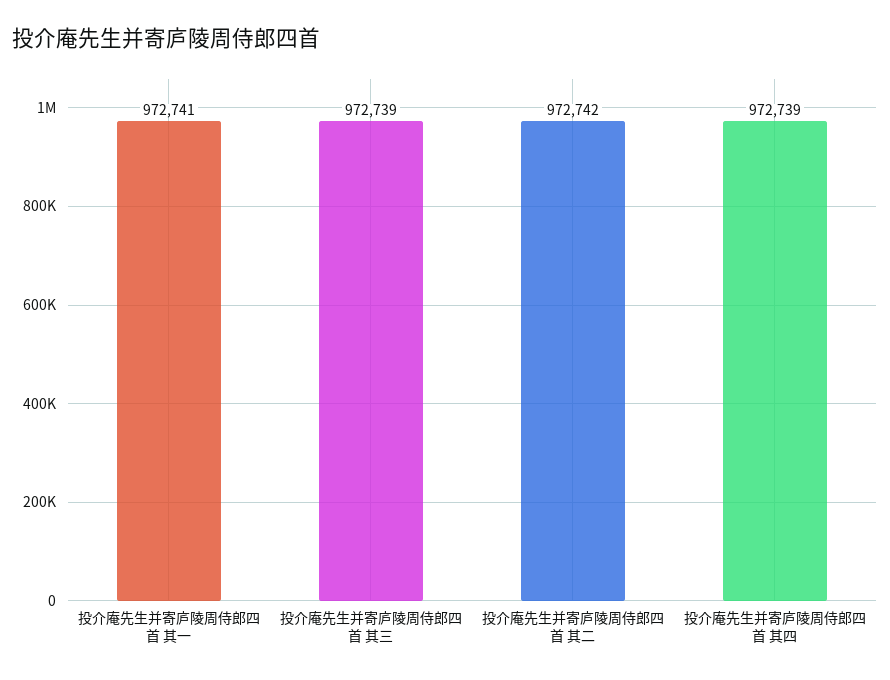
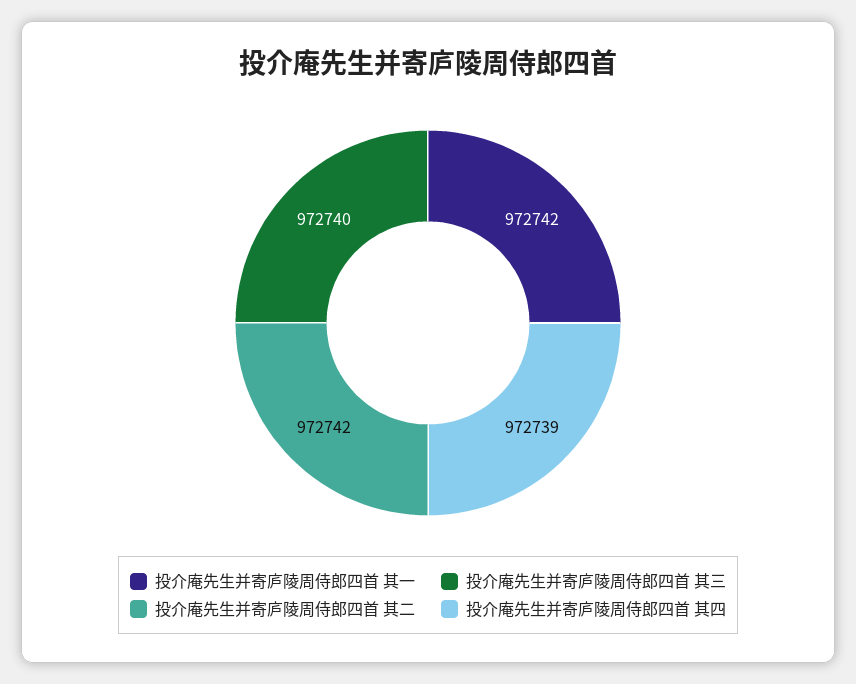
投介庵先生并寄庐陵周侍郎四首 其一: 972741 -> 972742
投介庵先生并寄庐陵周侍郎四首 其三: 972739 -> 972740

